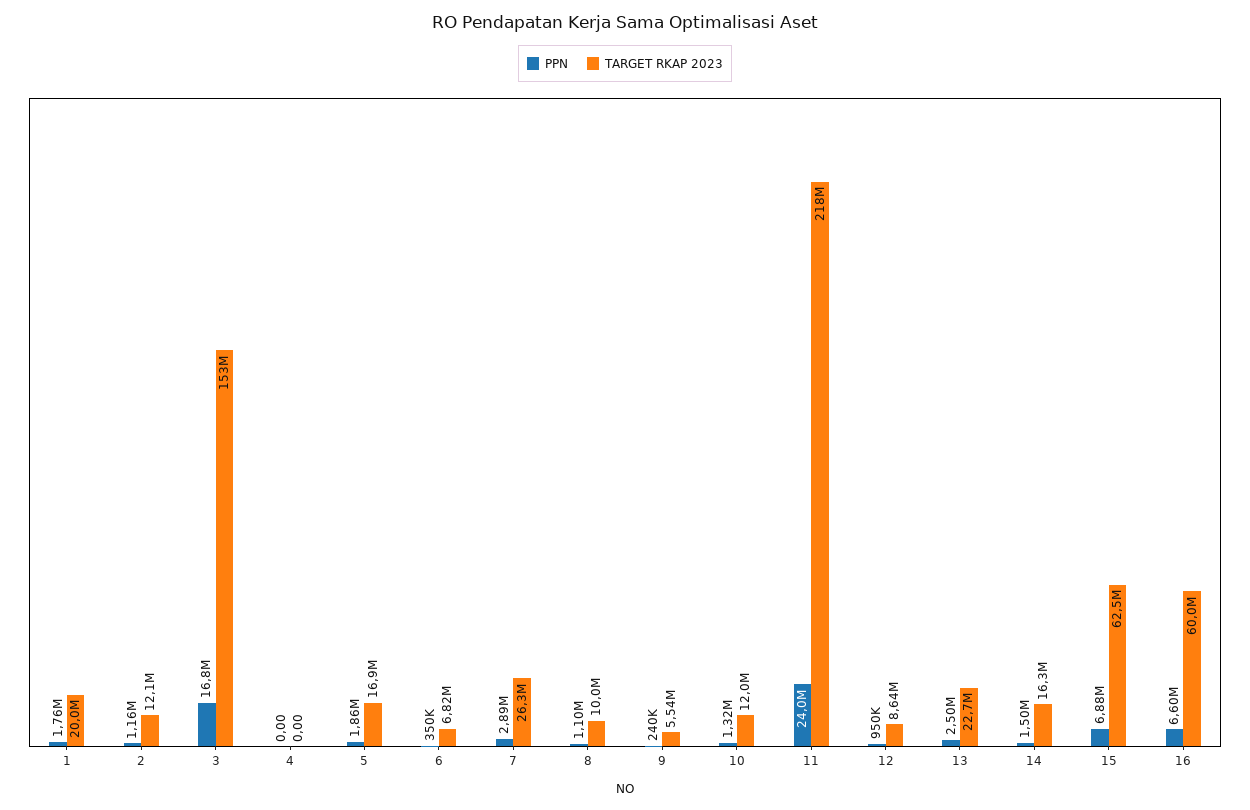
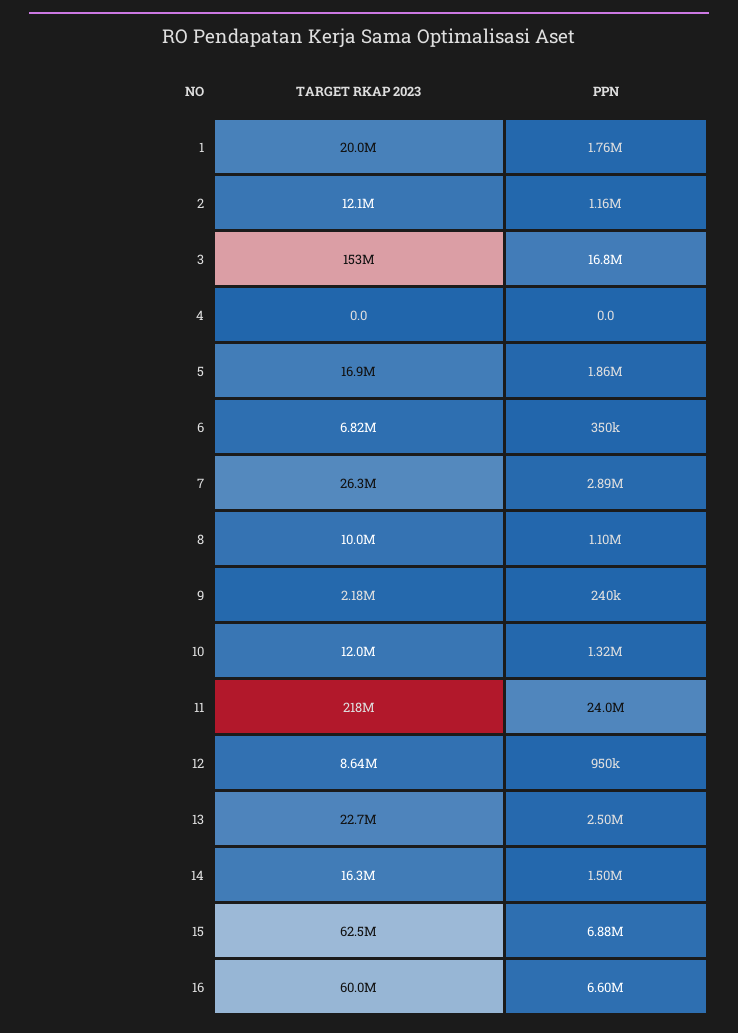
TARGET RKAP 2023, 9: 5540000 -> 2180000

